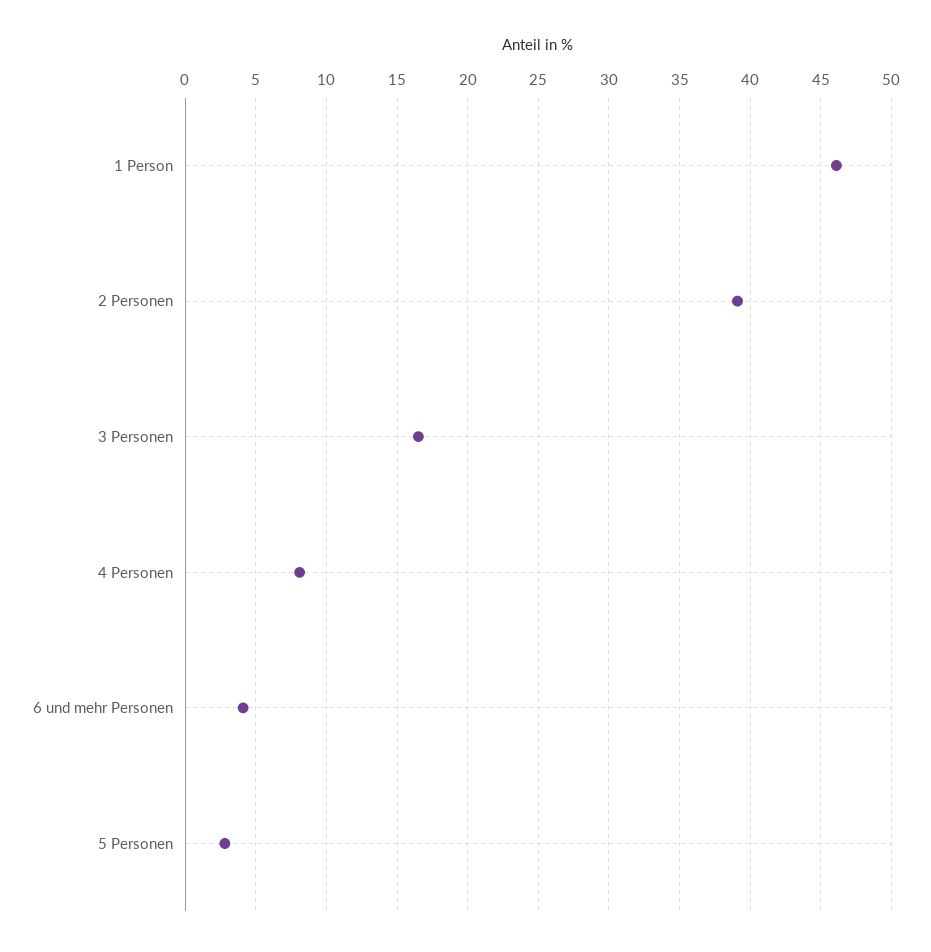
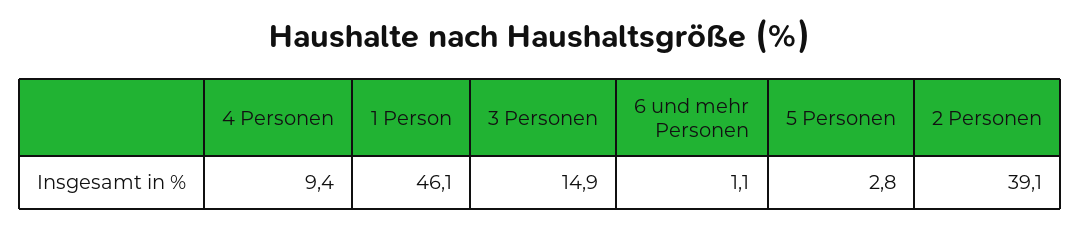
3 Personen: 16.5 -> 14.9
4 Personen: 8 -> 9.4
6 und mehr Personen: 4 -> 1.1

